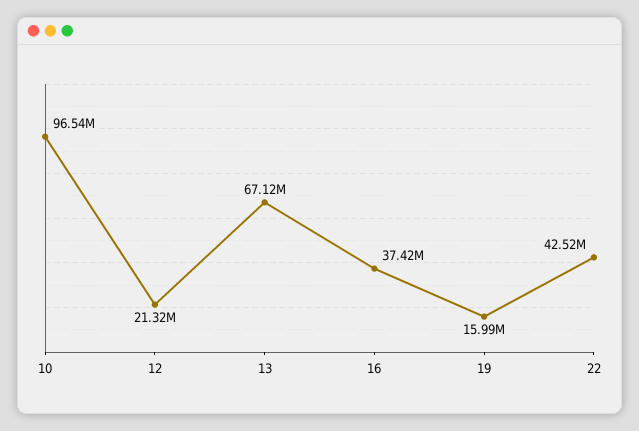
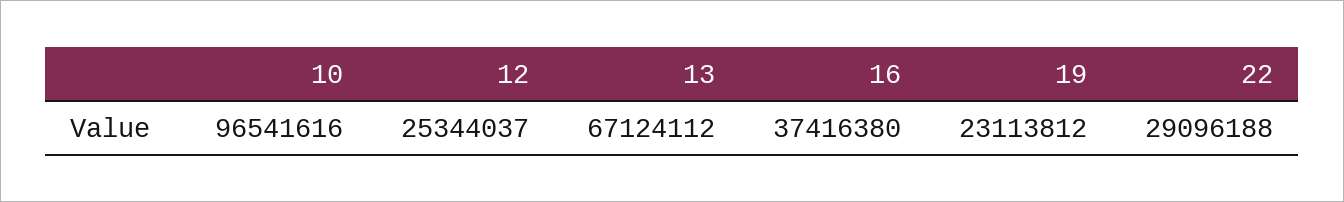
12: 21320000 -> 25344037
19: 15990000 -> 23113812
22: 42520000 -> 29096188

